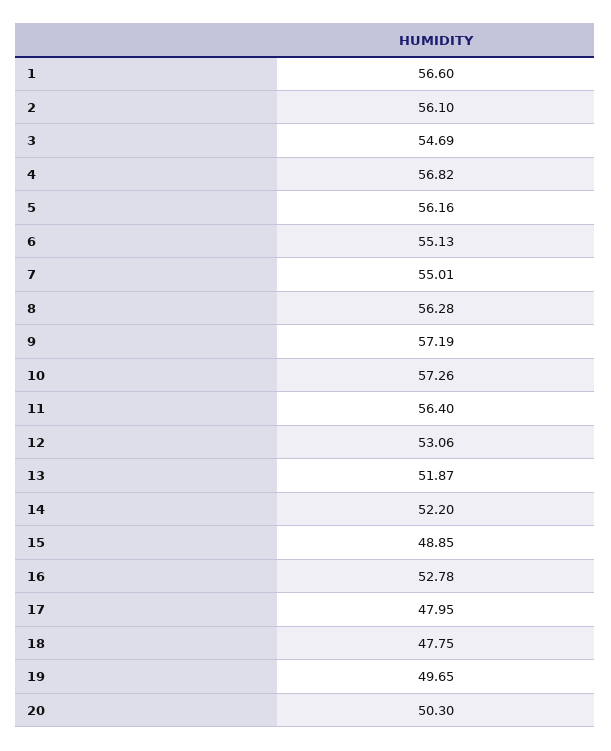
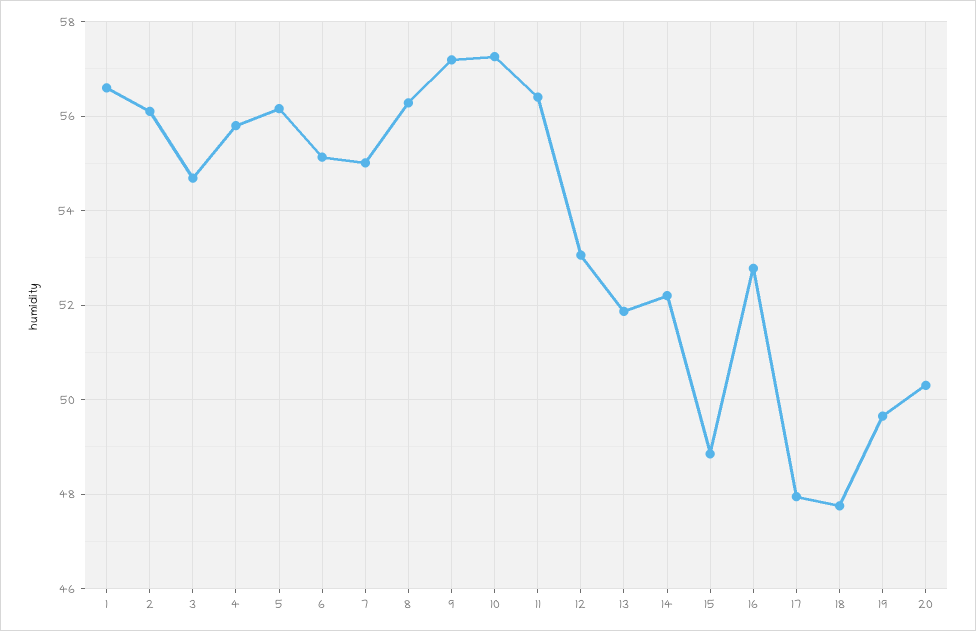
4: 56.82 -> 55.8

